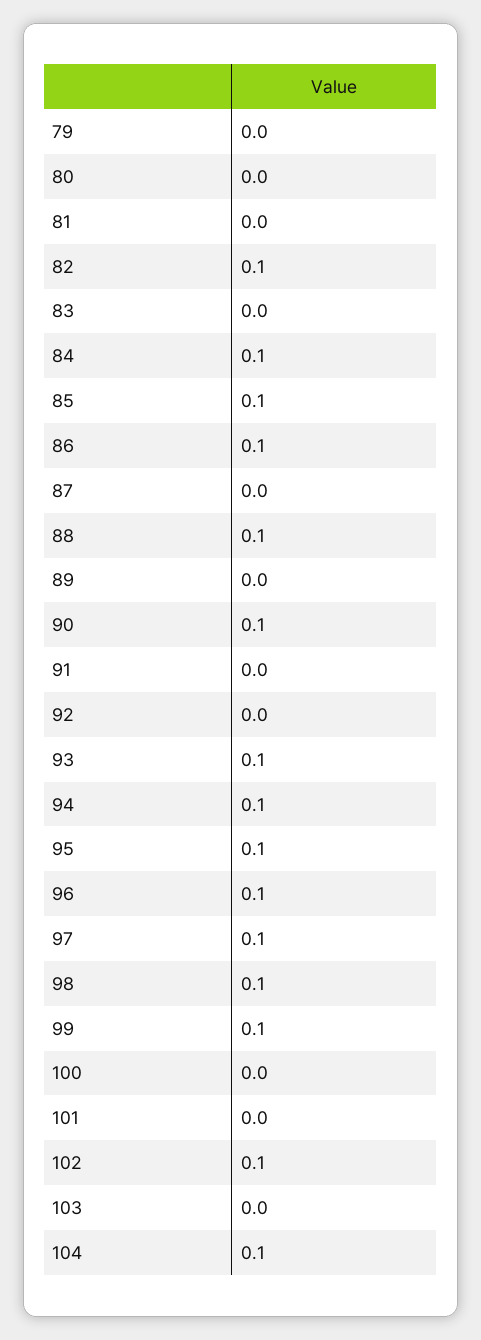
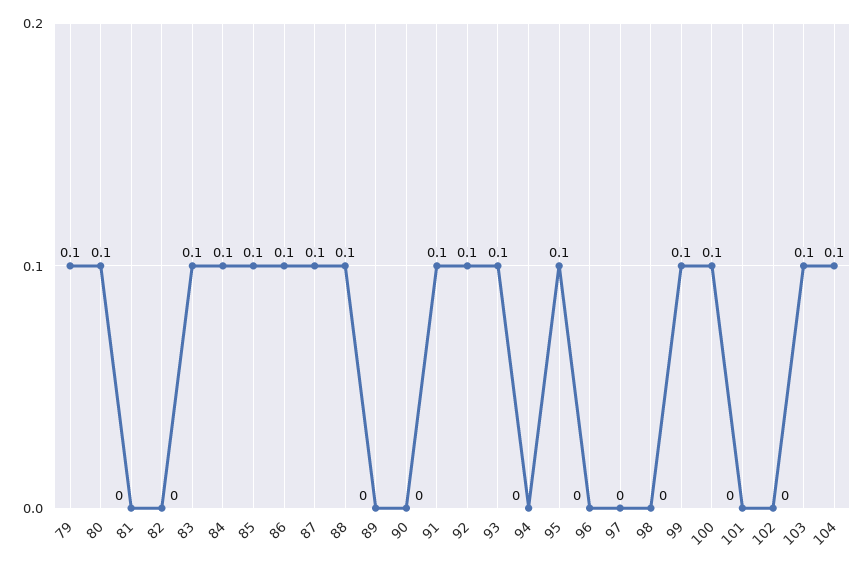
79: 0 -> 0.1
80: 0 -> 0.1
82: 0.1 -> 0
83: 0 -> 0.1
87: 0 -> 0.1
90: 0.1 -> 0
91: 0 -> 0.1
92: 0 -> 0.1
94: 0.1 -> 0
96: 0.1 -> 0
97: 0.1 -> 0
98: 0.1 -> 0
100: 0 -> 0.1
102: 0.1 -> 0
103: 0 -> 0.1

